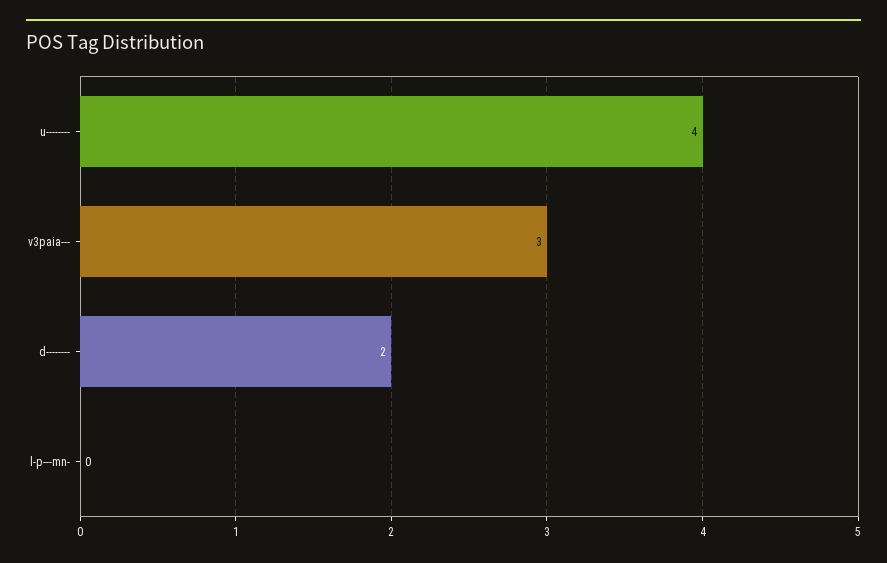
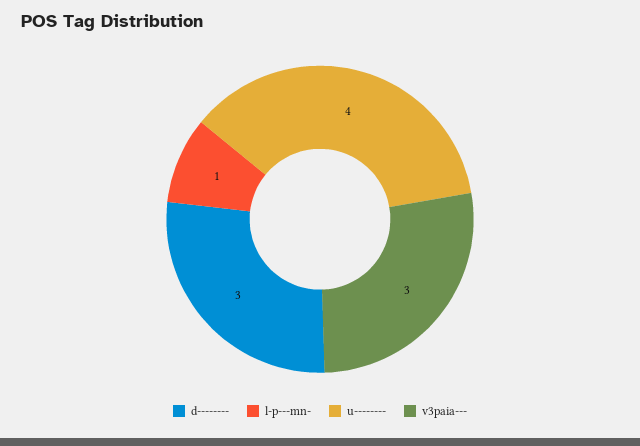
d--------: 2 -> 3
l-p---mn-: 0 -> 1

